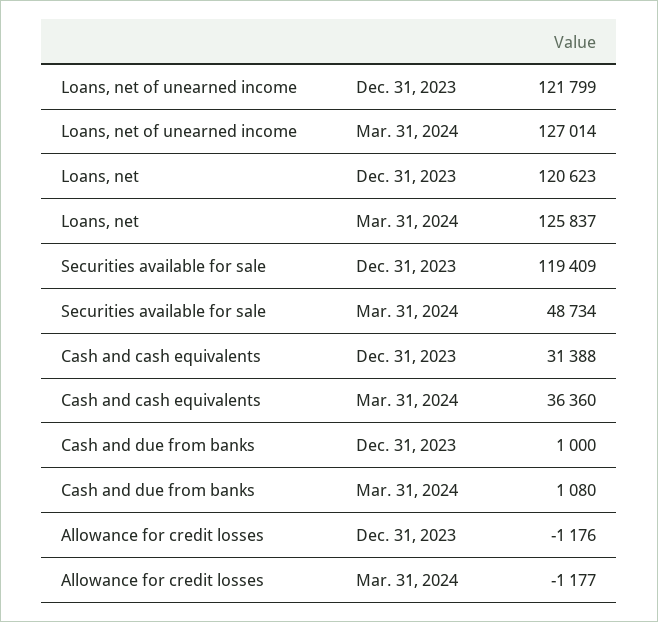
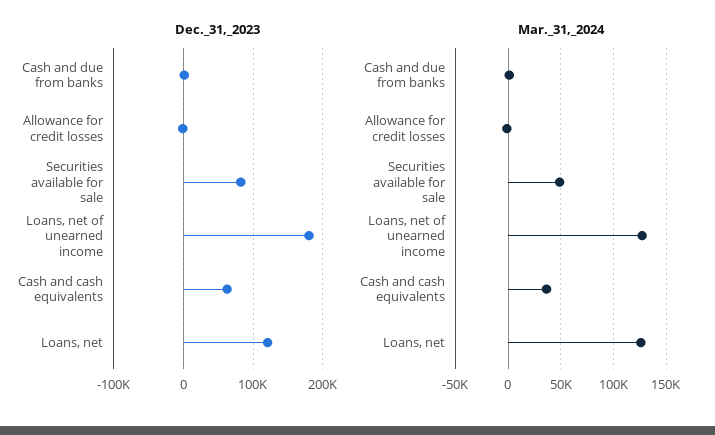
Dec. 31, 2023, Loans, net of unearned income: 121799 -> 180000
Dec. 31, 2023, Securities available for sale: 119409 -> 80000
Dec. 31, 2023, Cash and cash equivalents: 31388 -> 60000

